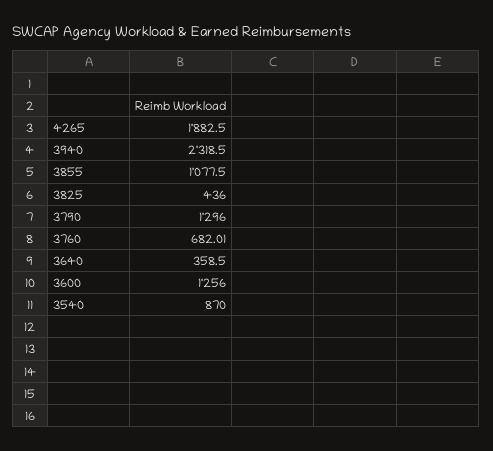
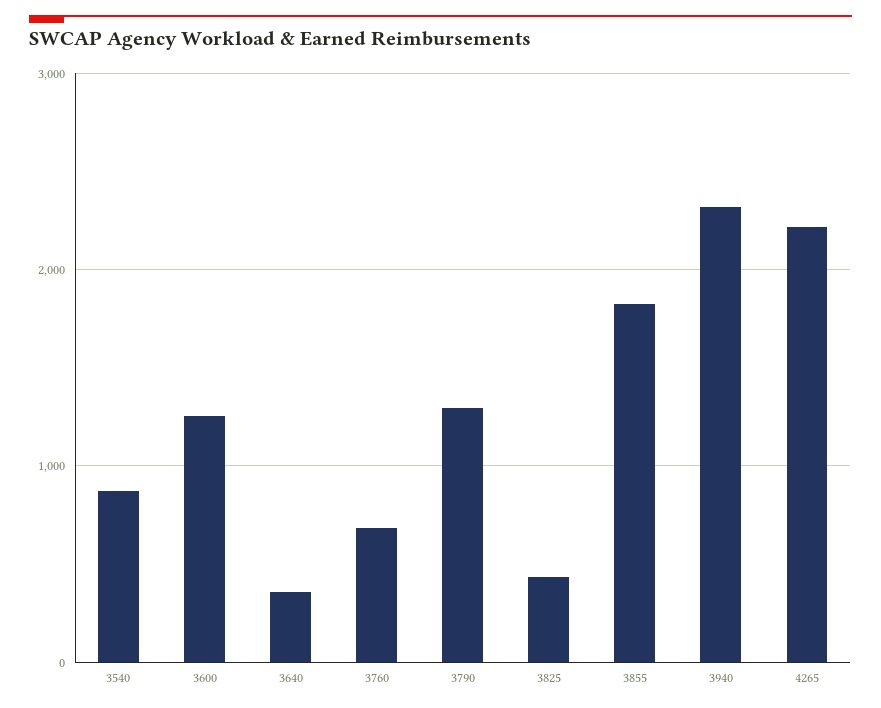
4265: 1882.5 -> 2200
3855: 1077.5 -> 1800

